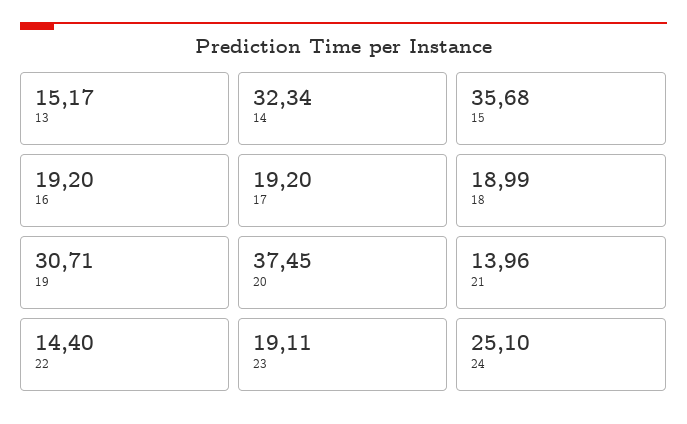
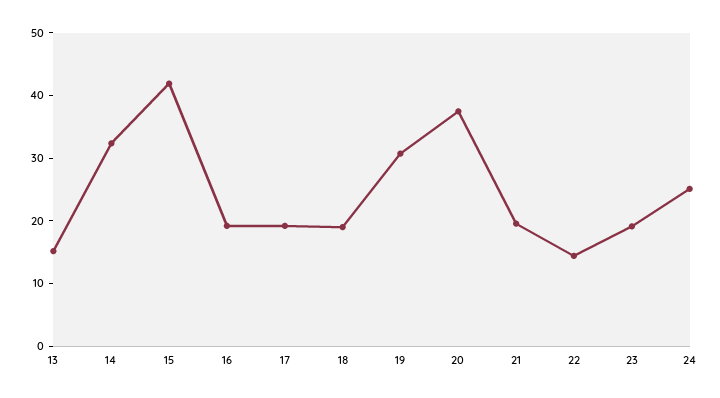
15: 35.68 -> 42
21: 13.96 -> 20

